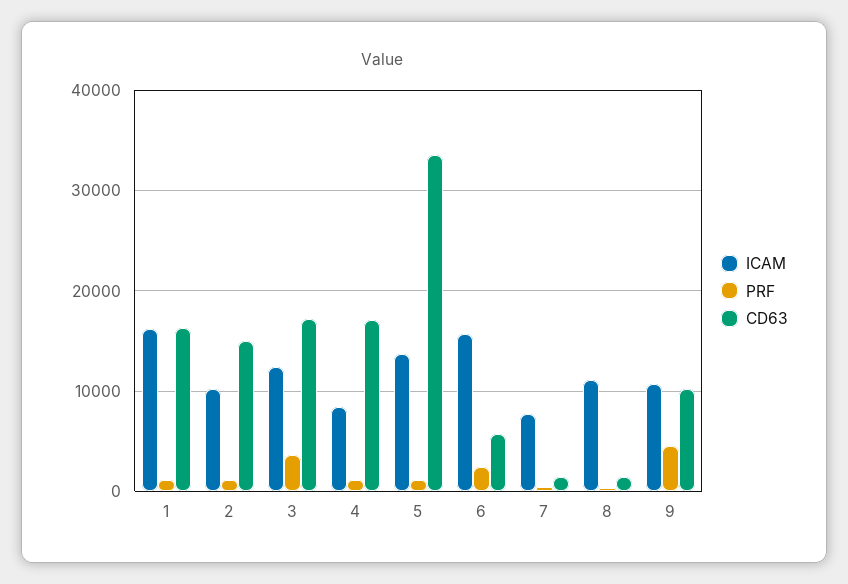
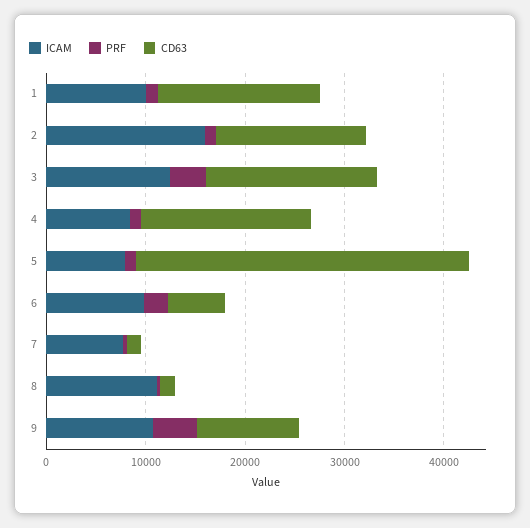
ICAM, 1: 16000 -> 10000
ICAM, 2: 10000 -> 16000
ICAM, 5: 14000 -> 8000
ICAM, 6: 16000 -> 10000

